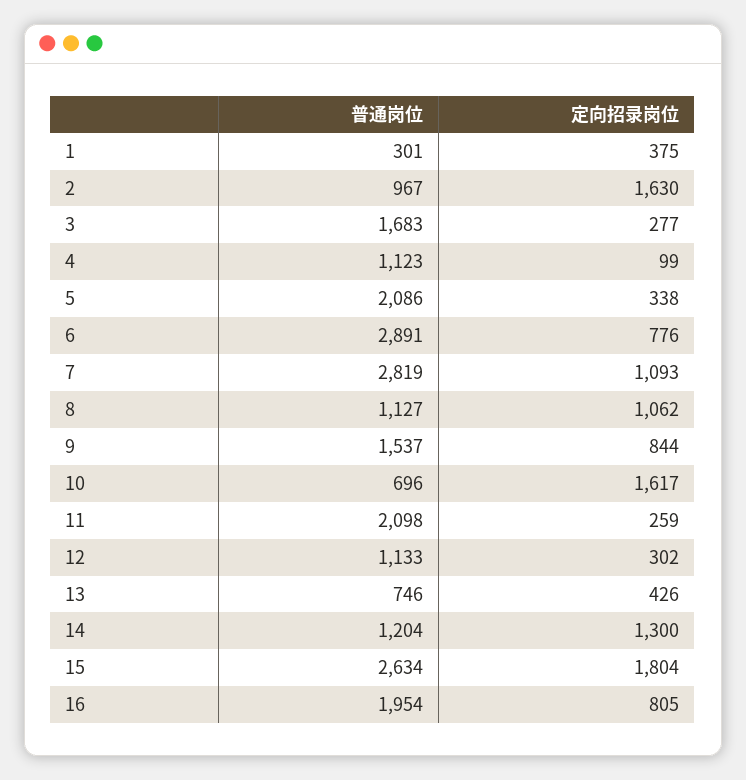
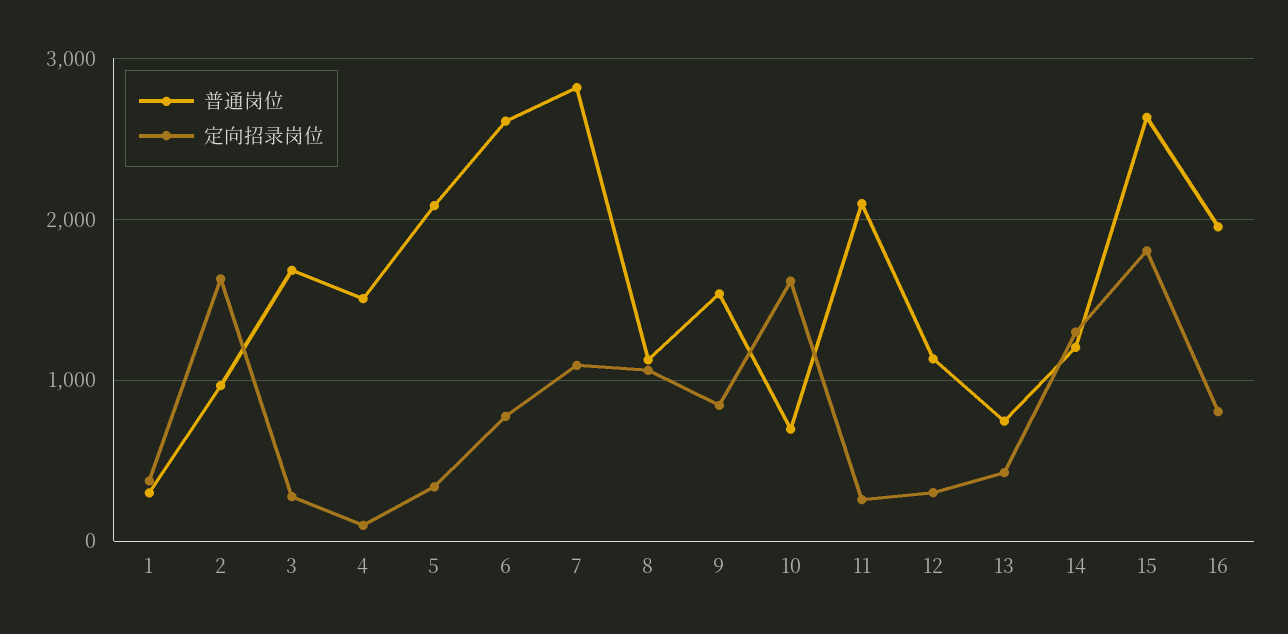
普通岗位, 4: 1123 -> 1500
普通岗位, 6: 2891 -> 2600

